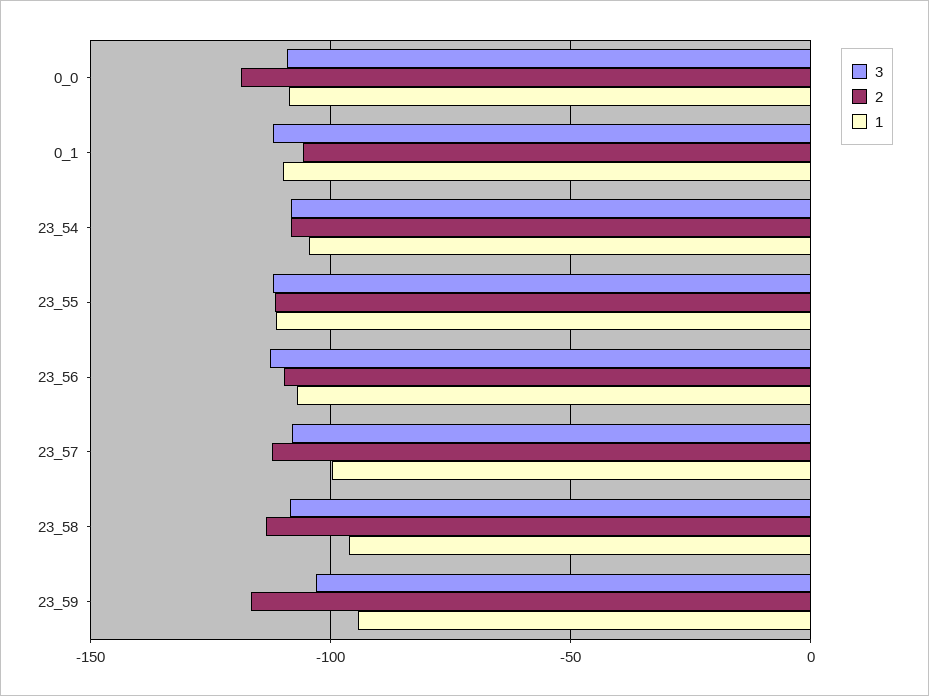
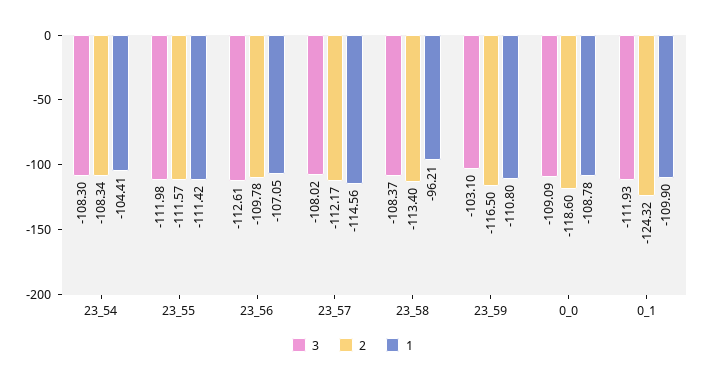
2, 0_1: -105 -> -124.32
1, 23_57: -100 -> -114.56
1, 23_59: -95 -> -110.8

